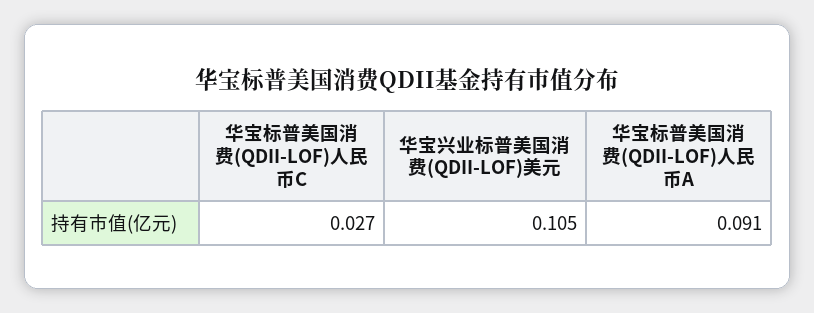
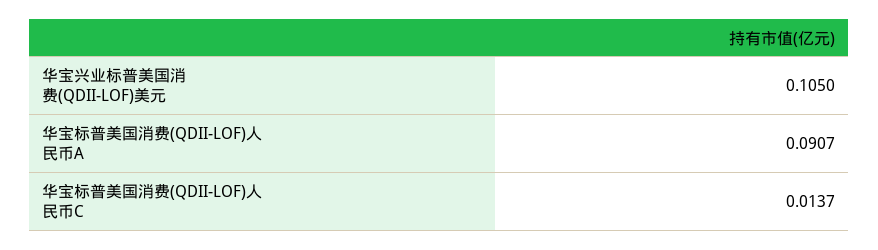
华宝标普美国消费(QDII-LOF)人民币C: 0.027 -> 0.0137

